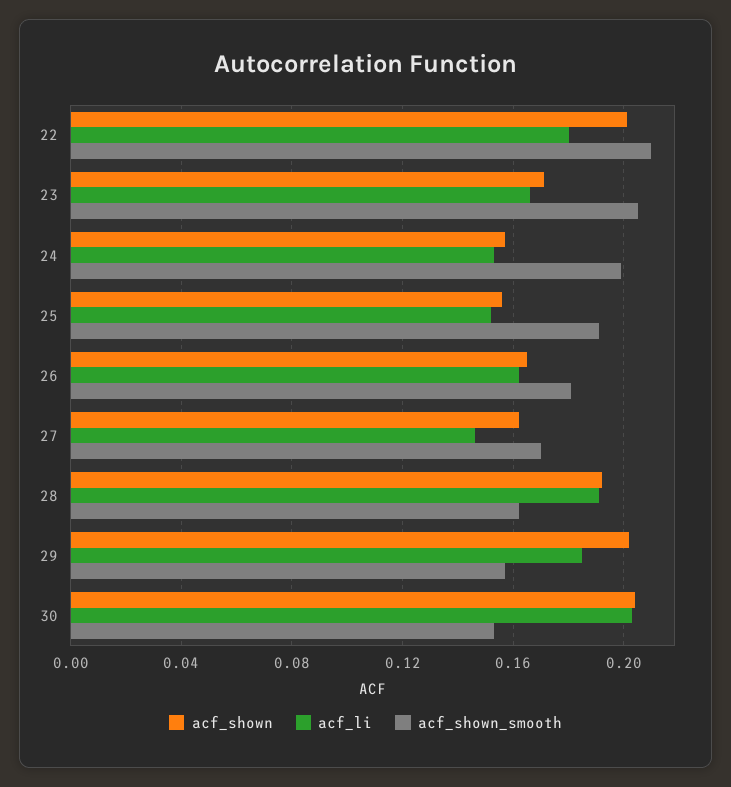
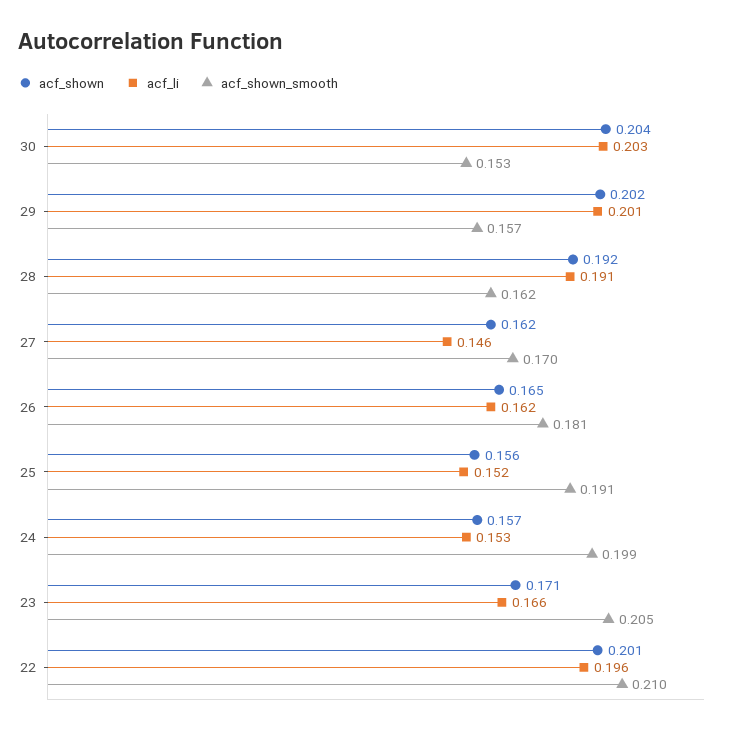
acf_li, 22: 0.18 -> 0.196
acf_li, 29: 0.185 -> 0.201

